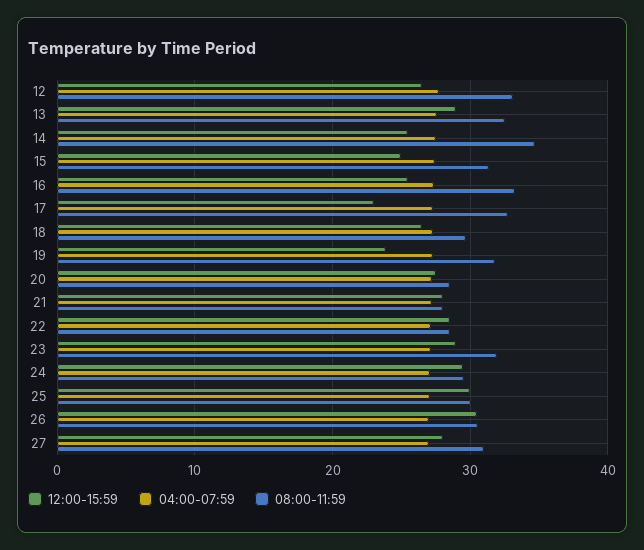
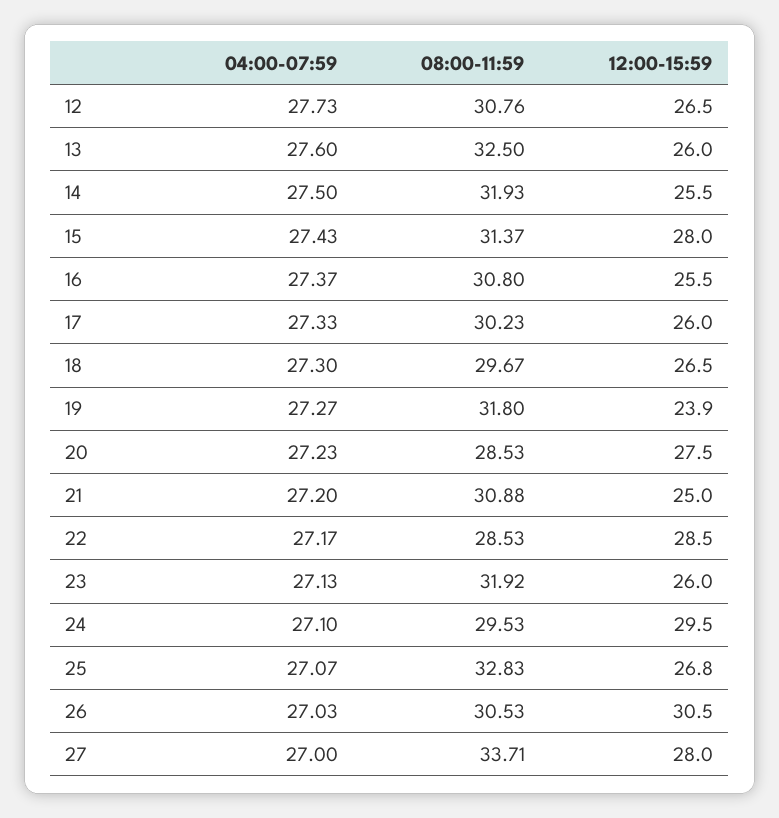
08:00-11:59, 12: 33 -> 30.76
12:00-15:59, 13: 29 -> 26
08:00-11:59, 14: 35 -> 31.93
12:00-15:59, 15: 25 -> 28
08:00-11:59, 16: 33 -> 30.8
12:00-15:59, 17: 23 -> 26
08:00-11:59, 17: 33 -> 30.23
12:00-15:59, 21: 28 -> 25
08:00-11:59, 21: 28 -> 30.88
12:00-15:59, 23: 29 -> 26
12:00-15:59, 25: 30 -> 26.8
08:00-11:59, 25: 30 -> 32.83
08:00-11:59, 27: 31 -> 33.71

